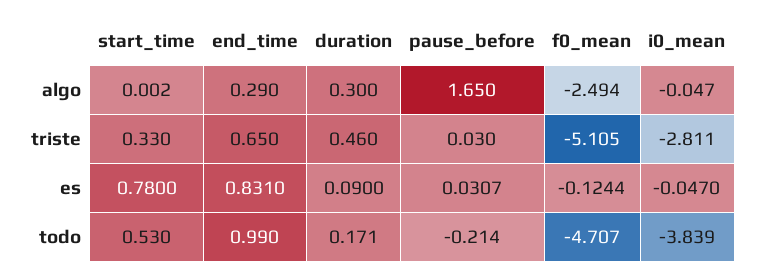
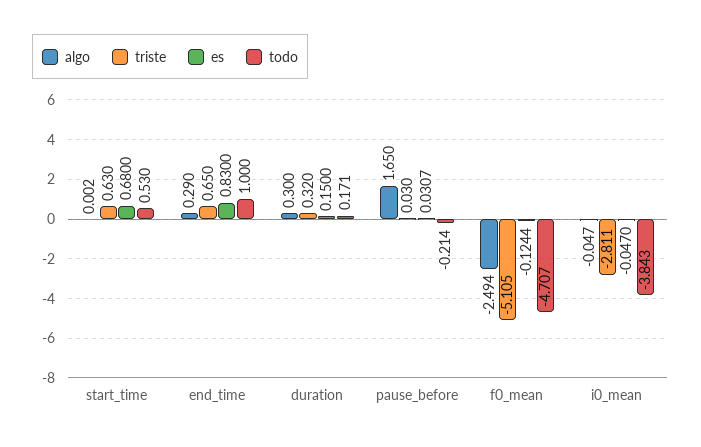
triste, start_time: 0.33 -> 0.63
triste, duration: 0.46 -> 0.32
es, start_time: 0.78 -> 0.68
es, end_time: 0.831 -> 0.83
es, duration: 0.09 -> 0.15
todo, end_time: 0.99 -> 1
todo, i0_mean: -3.839 -> -3.843

